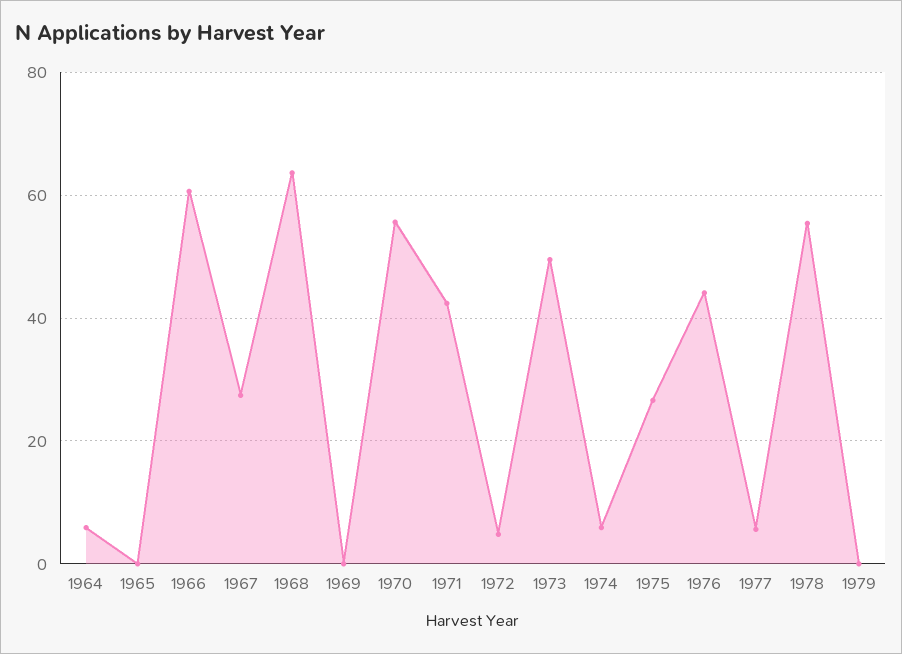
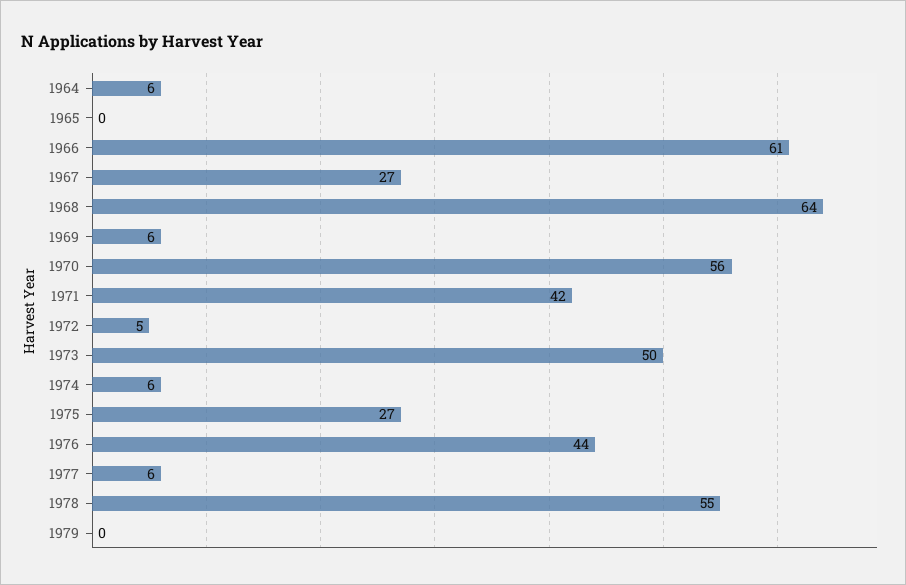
1969: 0 -> 6

